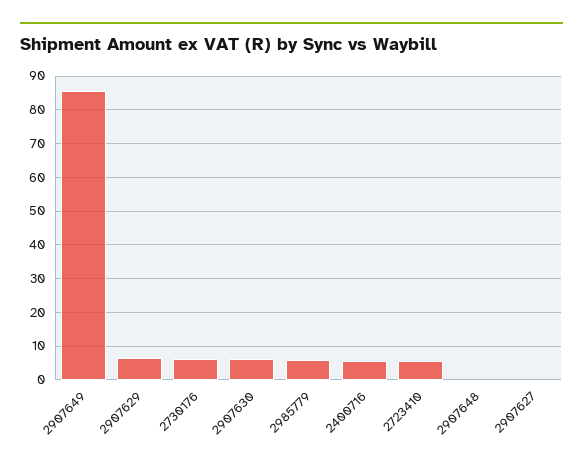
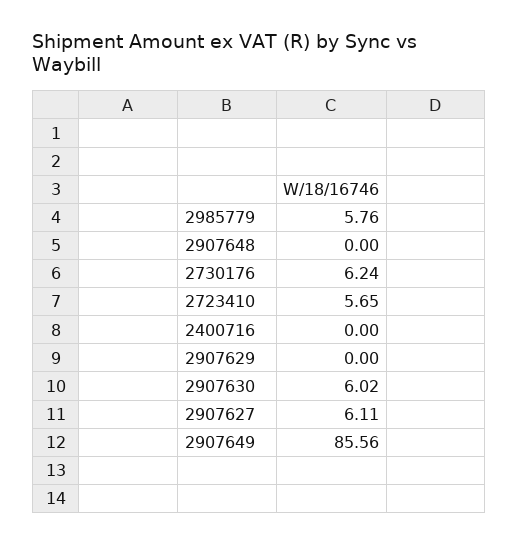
2907629: 6 -> 0
2400716: 6 -> 0
2907627: 0 -> 6.11

